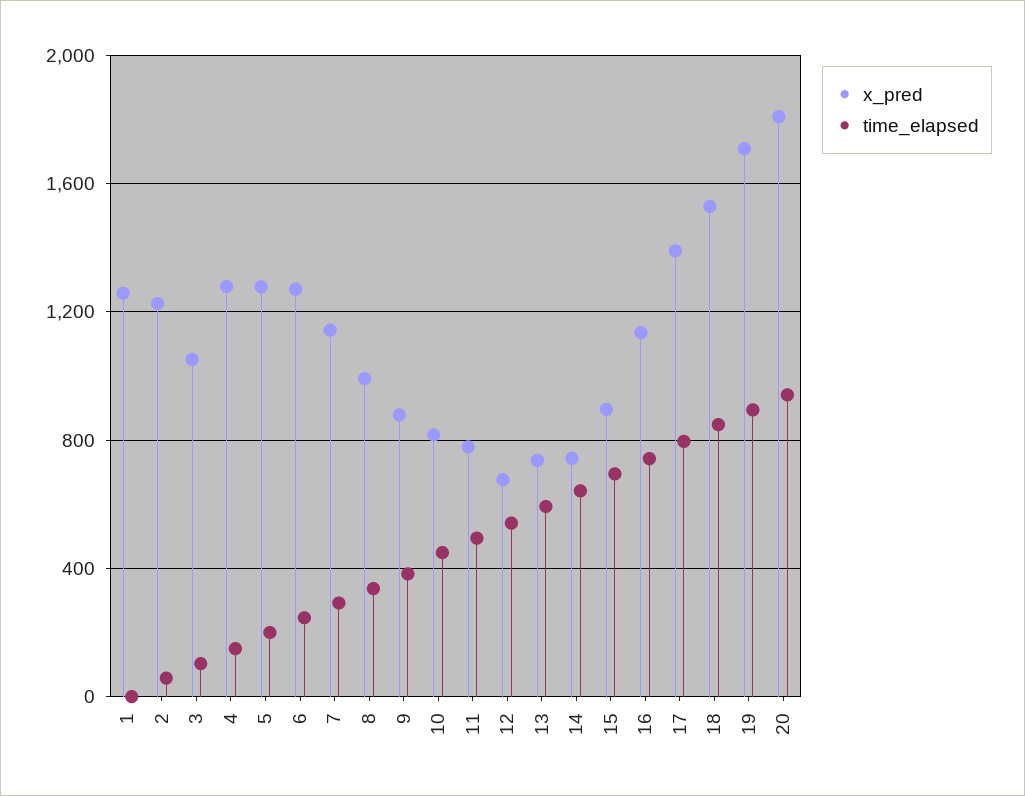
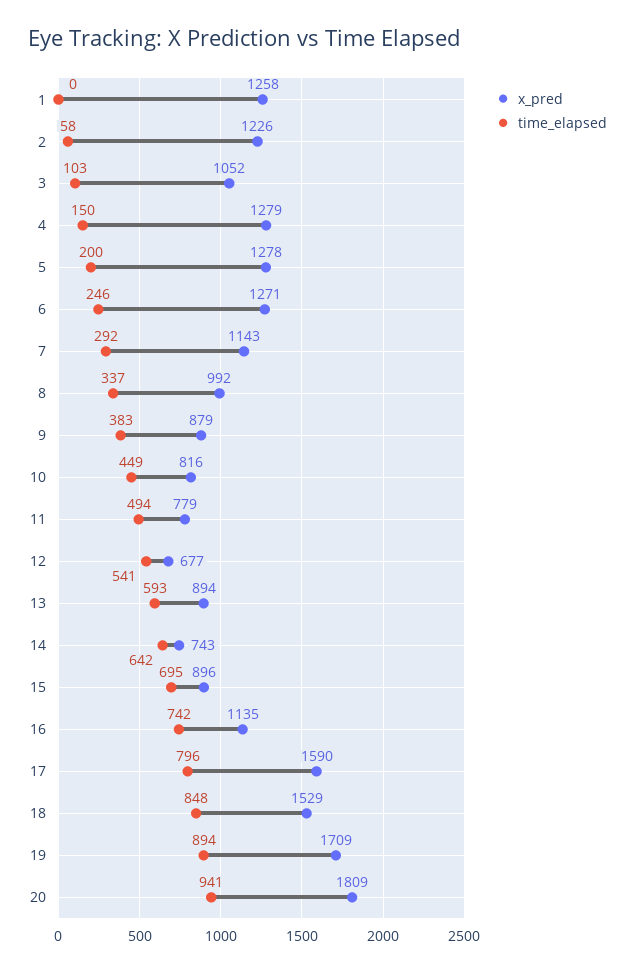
x_pred, 13: 750 -> 894
x_pred, 17: 1400 -> 1590

